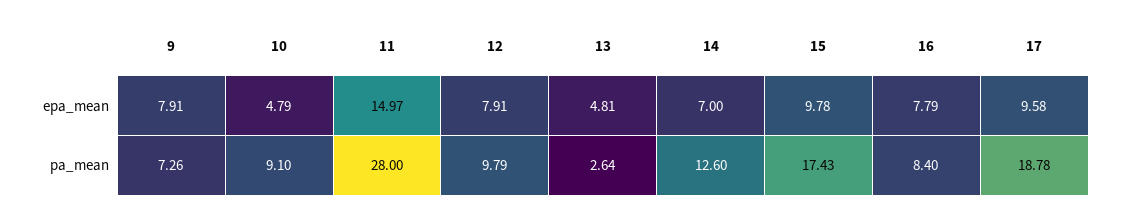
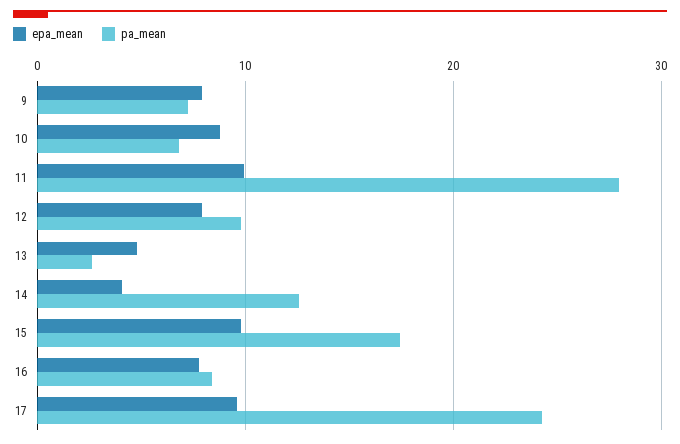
epa_mean, 10: 4.79 -> 9
epa_mean, 11: 14.97 -> 10
epa_mean, 14: 7 -> 4
pa_mean, 10: 9.1 -> 7
pa_mean, 17: 18.78 -> 24

